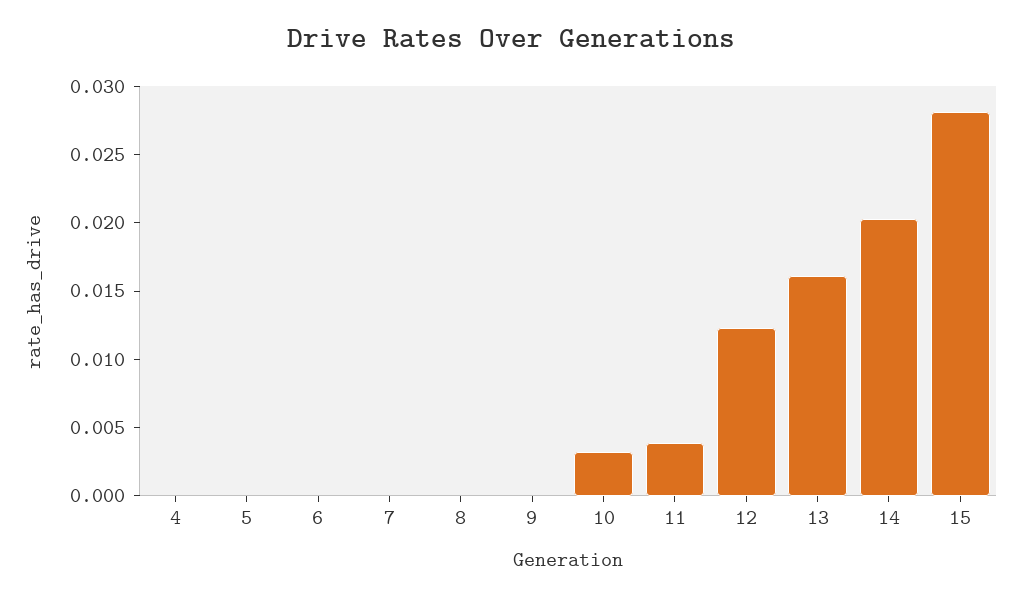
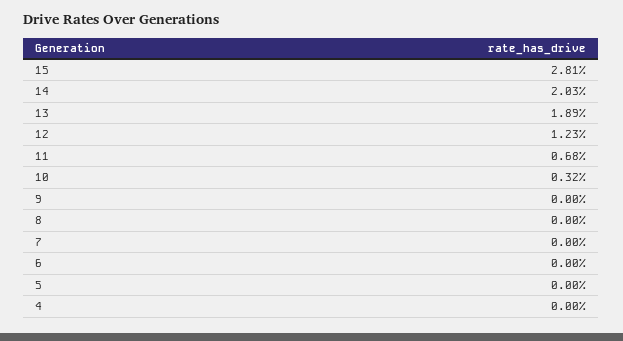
11: 0.004 -> 0.0068
13: 0.016 -> 0.0189

